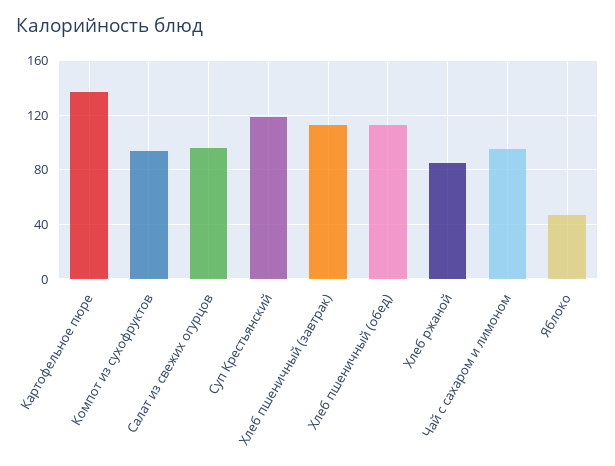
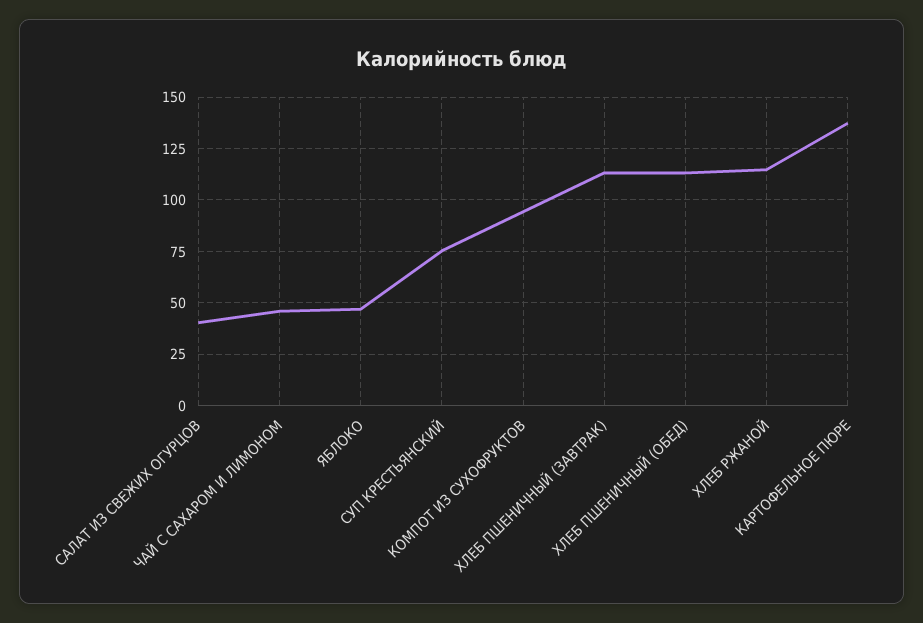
Салат из свежих огурцов: 95 -> 40
Суп Крестьянский: 120 -> 75
Хлеб ржаной: 85 -> 115
Чай с сахаром и лимоном: 95 -> 45

